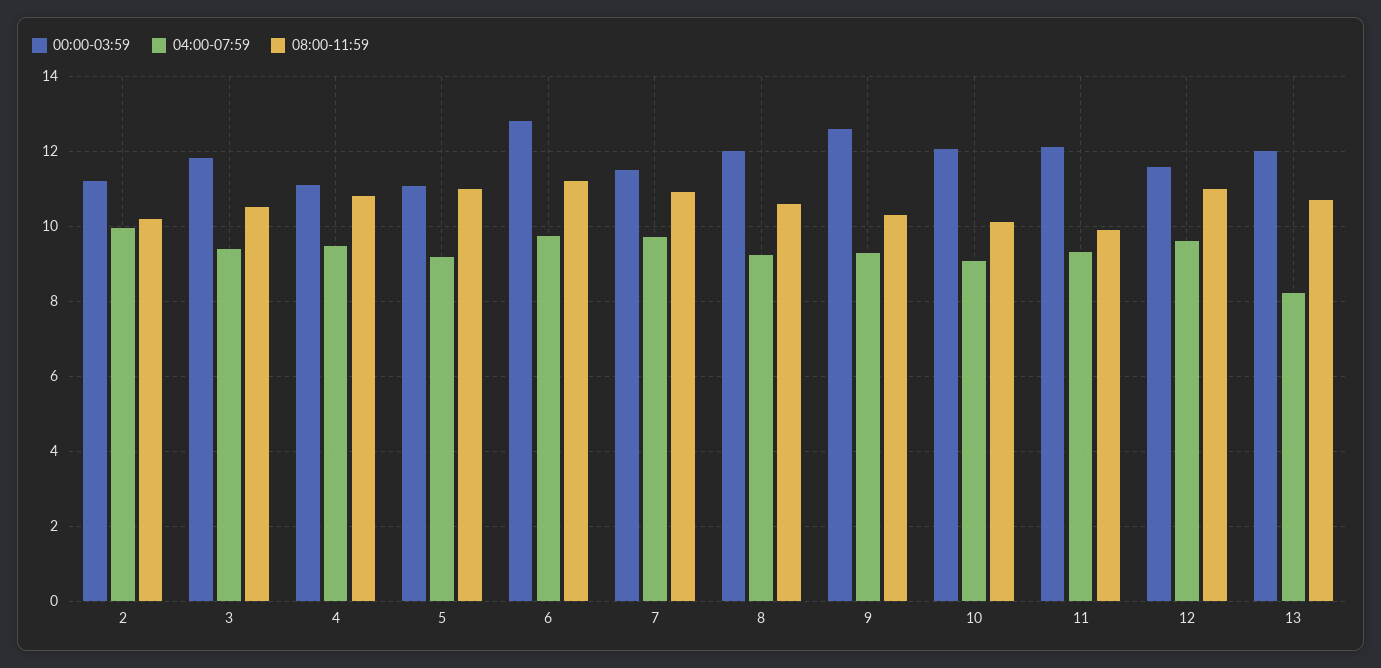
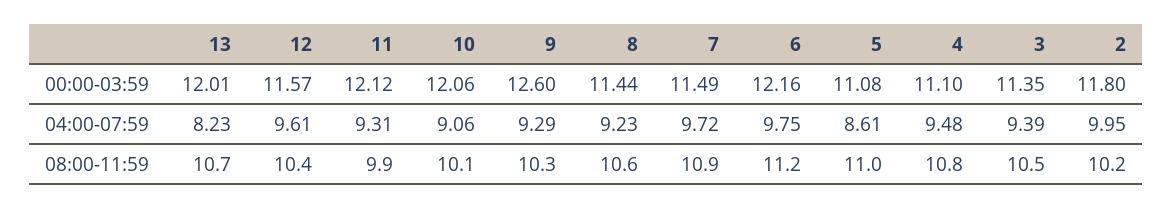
00:00-03:59, 2: 11.2 -> 11.8
00:00-03:59, 3: 11.8 -> 11.35
04:00-07:59, 5: 9.2 -> 8.61
00:00-03:59, 6: 12.8 -> 12.16
00:00-03:59, 8: 12 -> 11.44
08:00-11:59, 12: 11 -> 10.4

